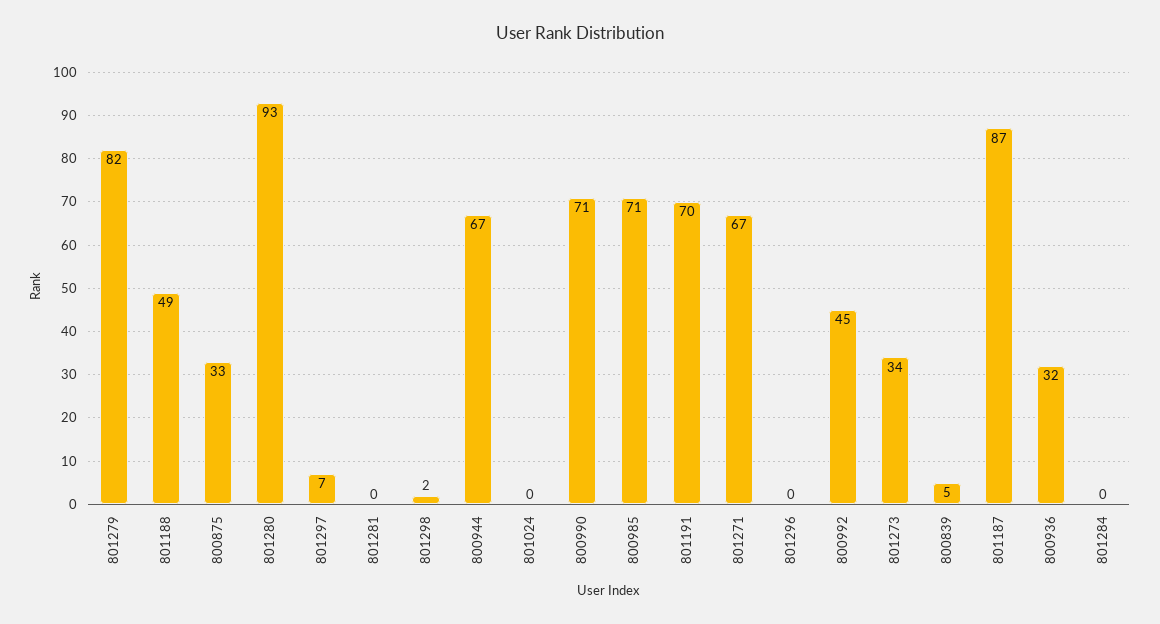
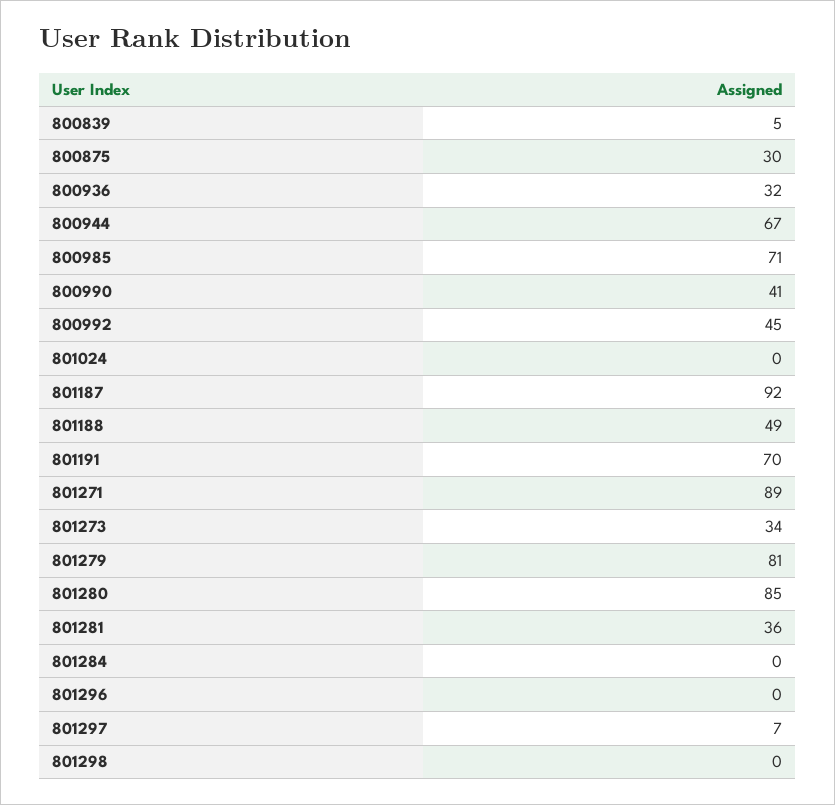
801279: 82 -> 81
800875: 33 -> 30
801280: 93 -> 85
801281: 0 -> 36
801298: 2 -> 0
800990: 71 -> 41
801271: 67 -> 89
801187: 87 -> 92

